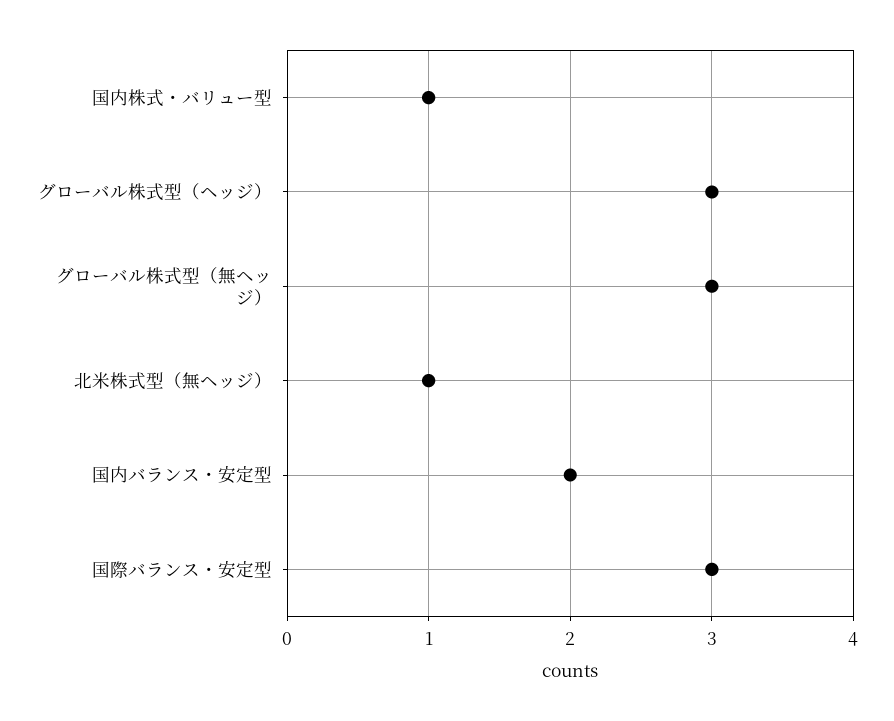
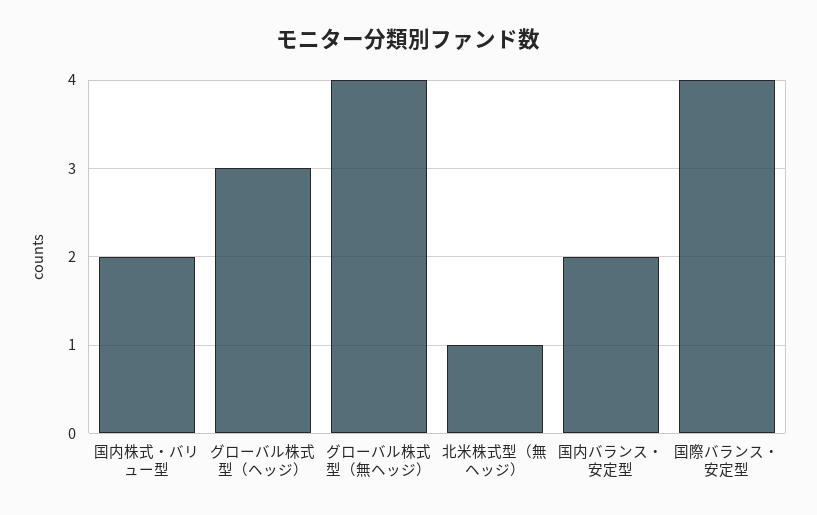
国内株式・バリュー型: 1 -> 2
グローバル株式型（無ヘッジ）: 3 -> 4
国際バランス・安定型: 3 -> 4

